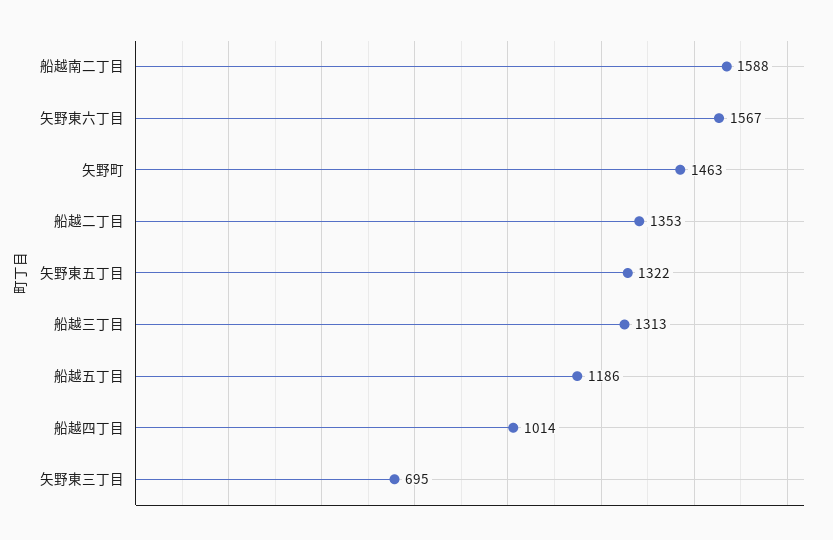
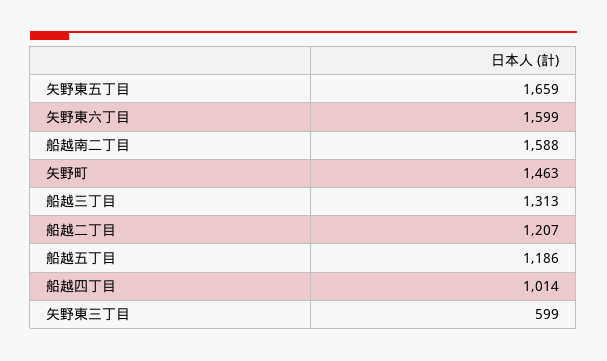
矢野東六丁目: 1567 -> 1599
船越二丁目: 1353 -> 1207
矢野東五丁目: 1322 -> 1659
矢野東三丁目: 695 -> 599

